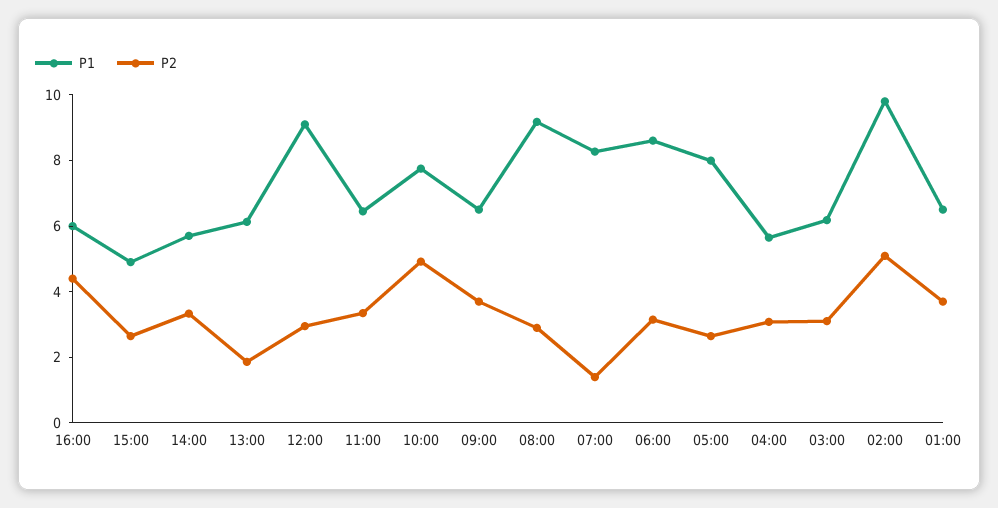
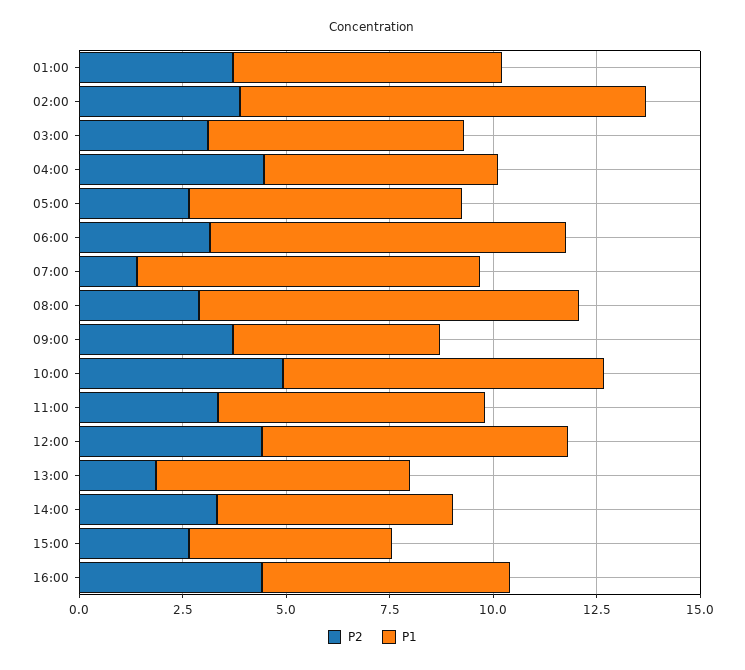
P1, 12:00: 9 -> 7.5
P2, 12:00: 3 -> 4.5
P1, 09:00: 6.5 -> 5
P1, 05:00: 8 -> 6.5
P2, 04:00: 3 -> 4.5
P2, 02:00: 5 -> 4

